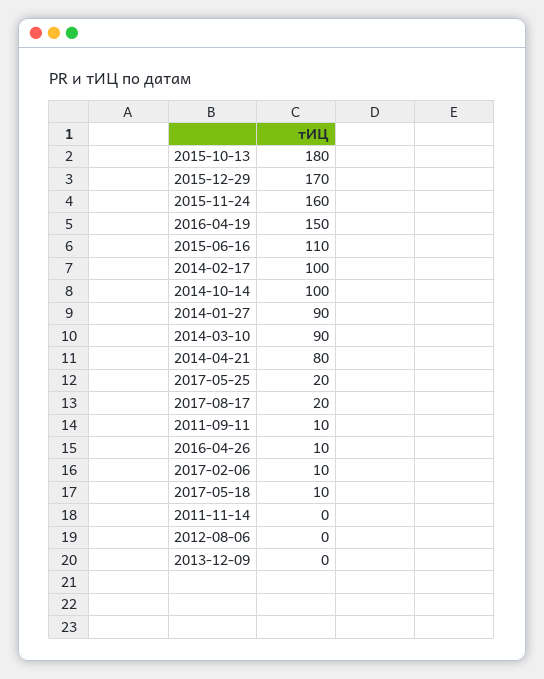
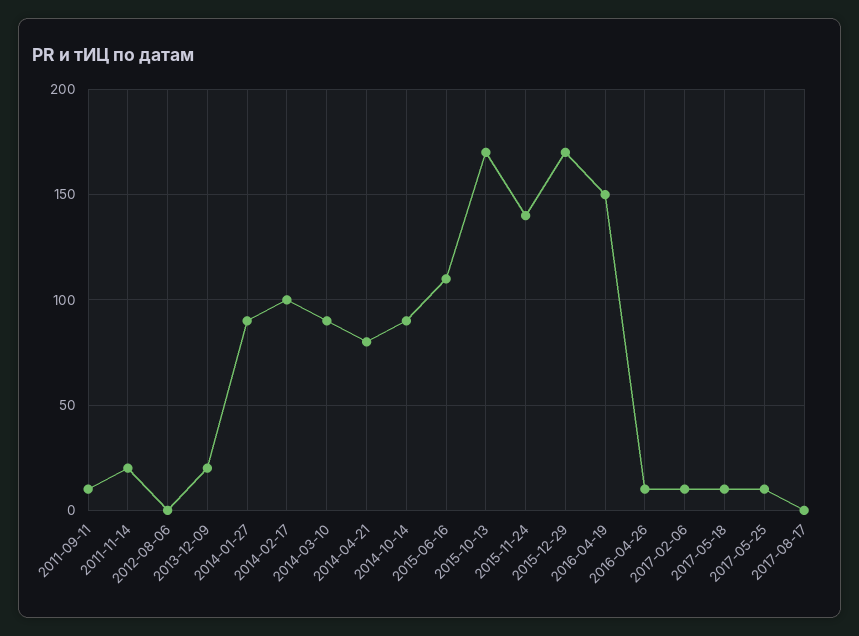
2015-10-13: 180 -> 170
2015-11-24: 160 -> 140
2014-10-14: 100 -> 90
2017-05-25: 20 -> 10
2017-08-17: 20 -> 0
2011-11-14: 0 -> 20
2013-12-09: 0 -> 20

